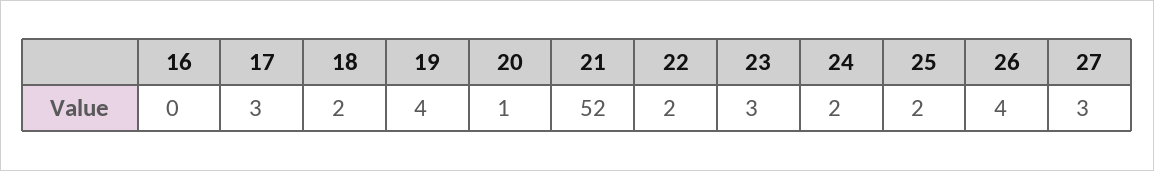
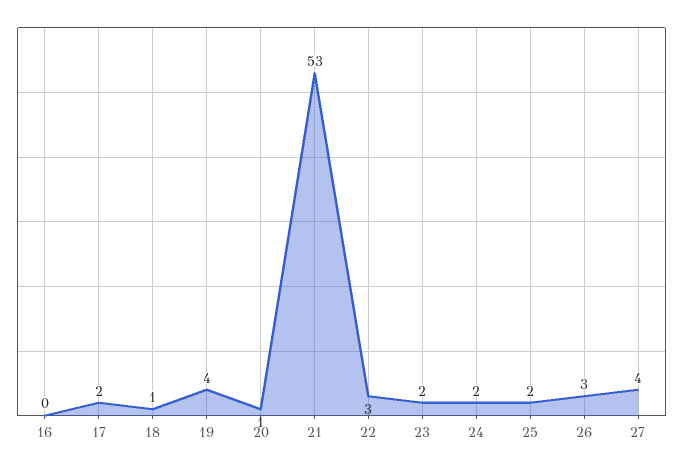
17: 3 -> 2
18: 2 -> 1
21: 52 -> 53
22: 2 -> 3
23: 3 -> 2
26: 4 -> 3
27: 3 -> 4

